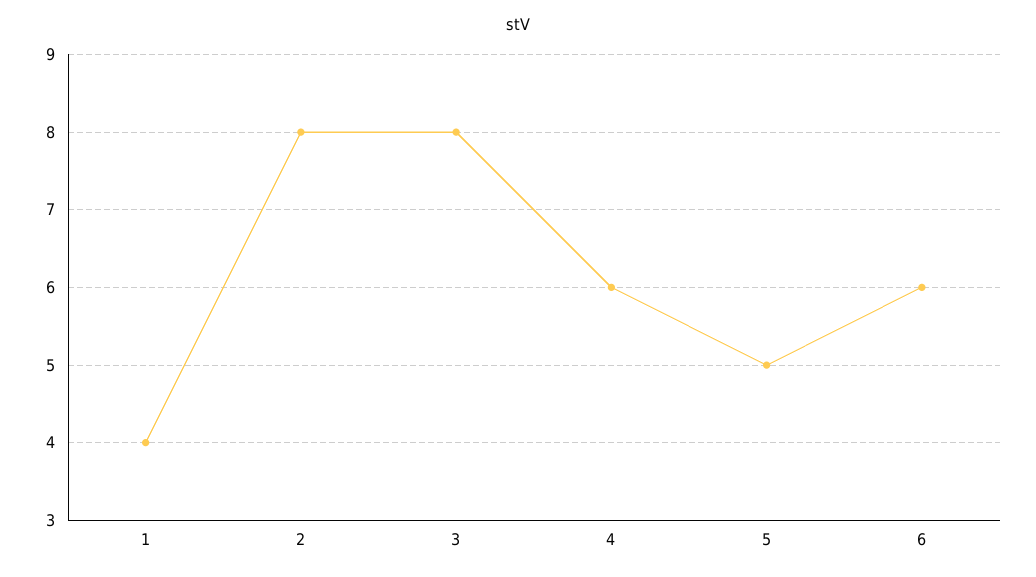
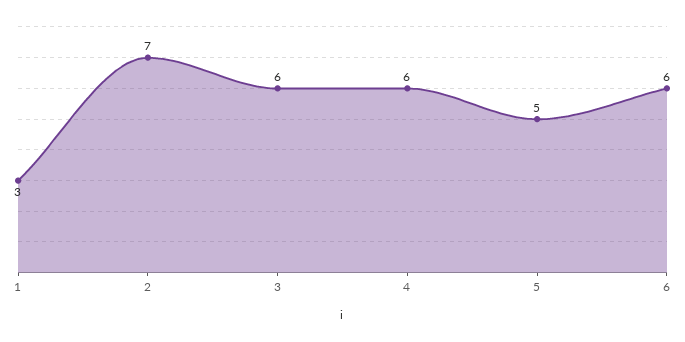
1: 4 -> 3
2: 8 -> 7
3: 8 -> 6

